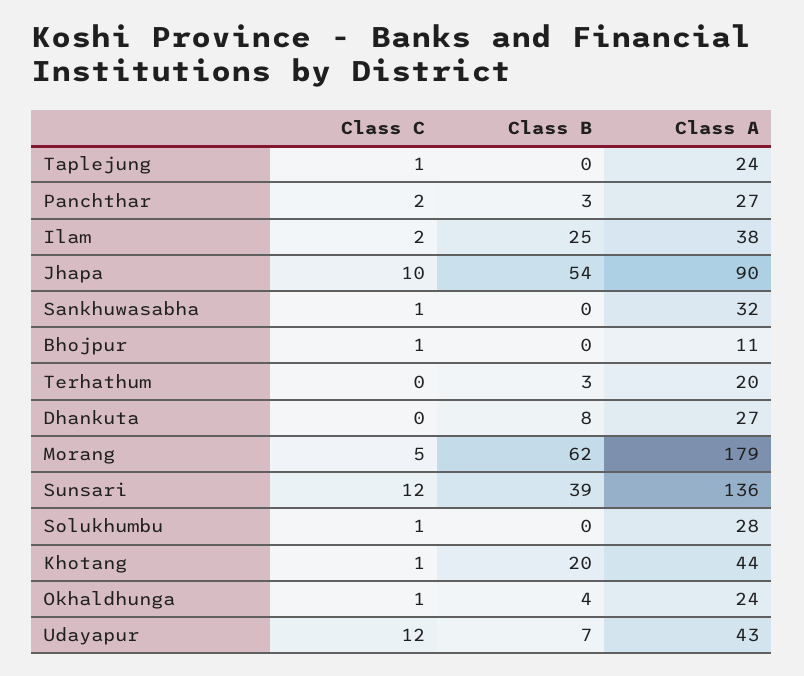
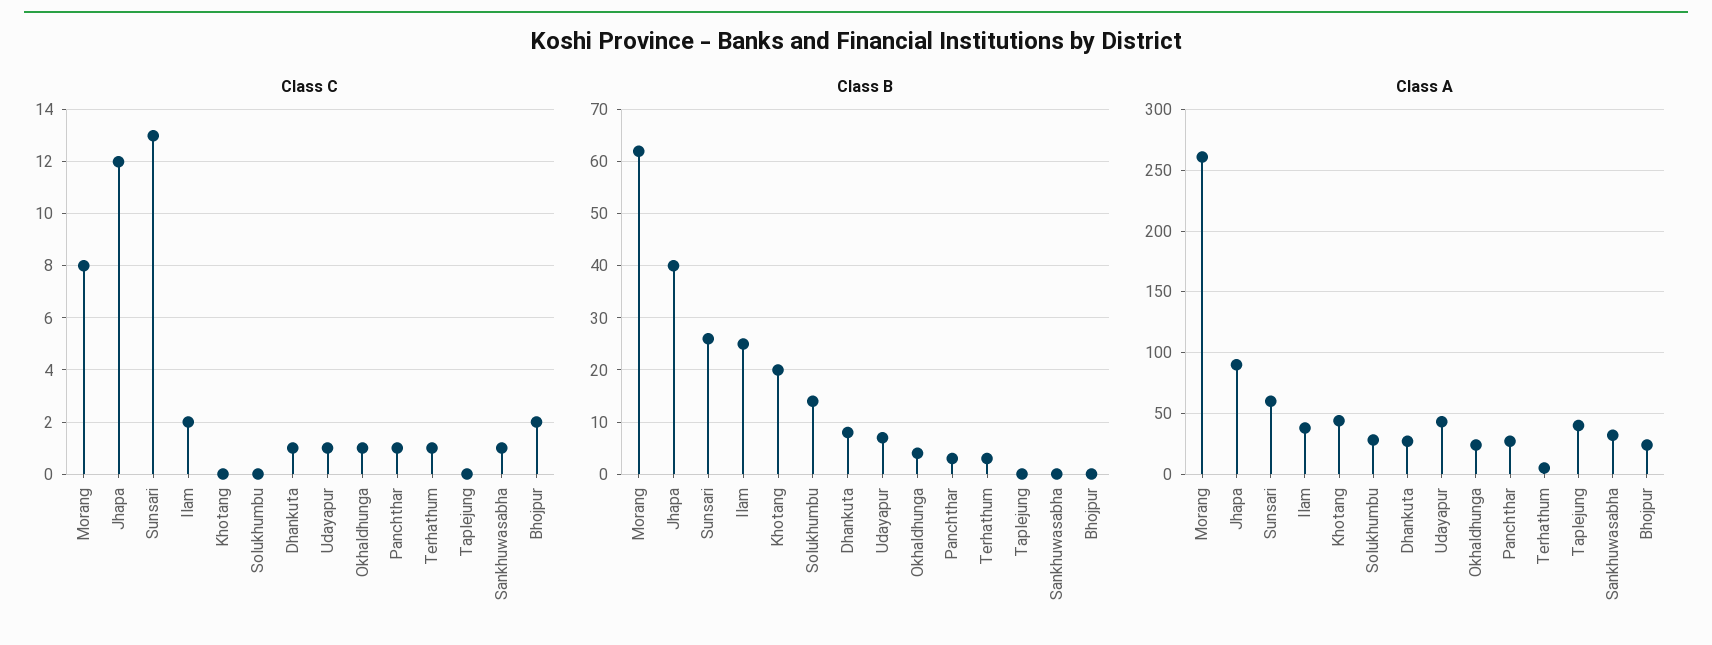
Class C, Taplejung: 1 -> 0
Class A, Taplejung: 24 -> 40
Class C, Panchthar: 2 -> 1
Class C, Jhapa: 10 -> 12
Class B, Jhapa: 54 -> 40
Class C, Bhojpur: 1 -> 2
Class A, Bhojpur: 11 -> 25
Class C, Terhathum: 0 -> 1
Class A, Terhathum: 20 -> 5
Class C, Dhankuta: 0 -> 1
Class C, Morang: 5 -> 8
Class A, Morang: 179 -> 260
Class C, Sunsari: 12 -> 13
Class B, Sunsari: 39 -> 25
Class A, Sunsari: 136 -> 60
Class C, Solukhumbu: 1 -> 0
Class B, Solukhumbu: 0 -> 15
Class C, Khotang: 1 -> 0
Class C, Udayapur: 12 -> 1

